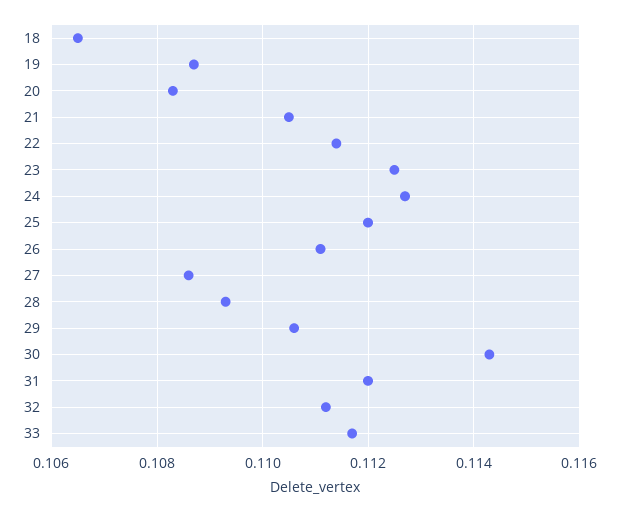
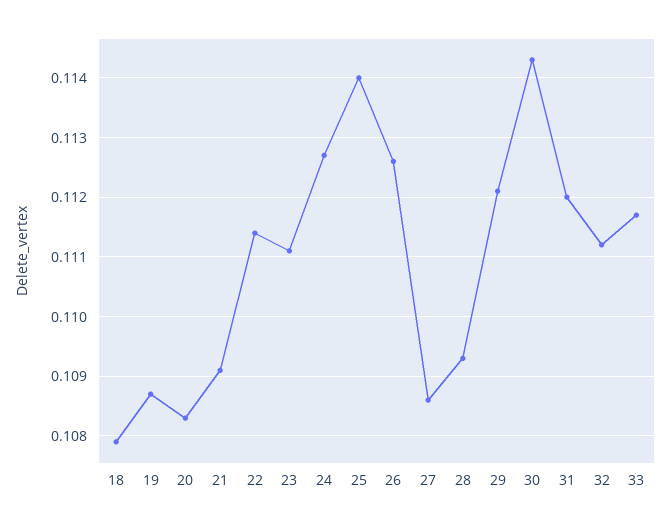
18: 0.1065 -> 0.108
21: 0.1105 -> 0.109
23: 0.1125 -> 0.111
25: 0.112 -> 0.114
26: 0.111 -> 0.1125
29: 0.1105 -> 0.112

